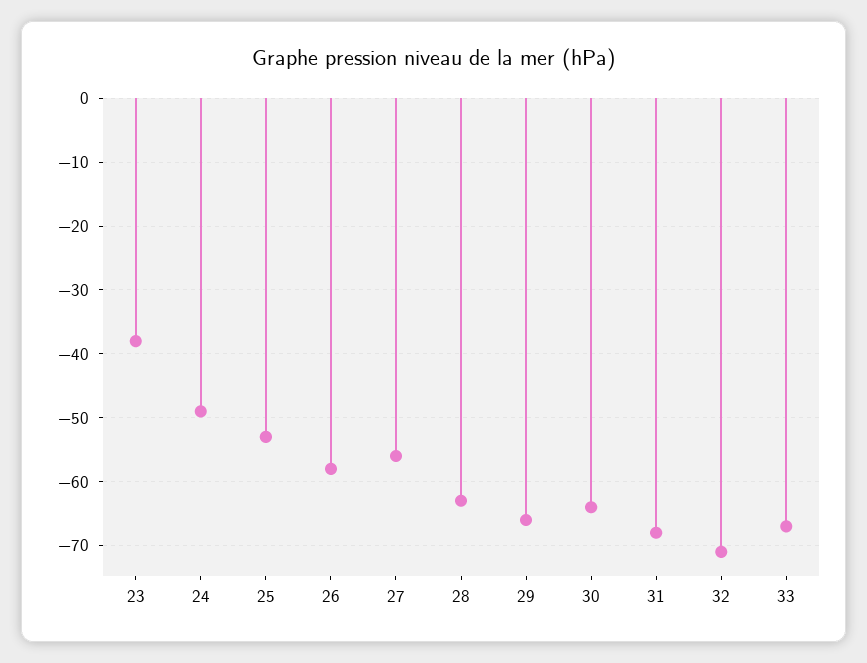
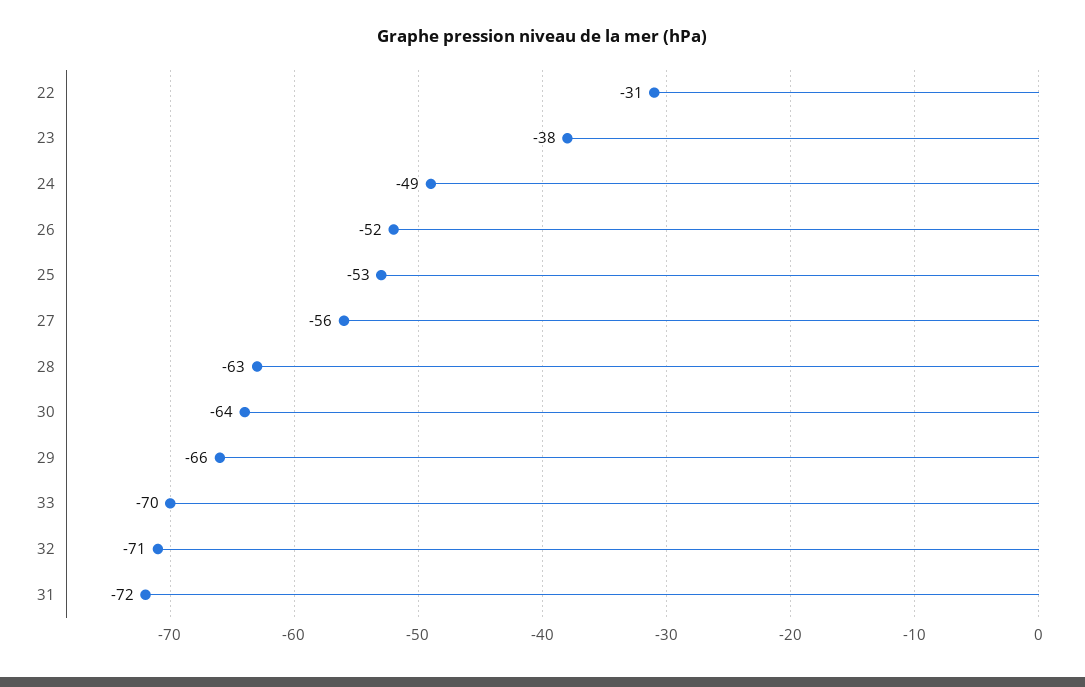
26: -58 -> -52
31: -68 -> -72
33: -67 -> -70
22: none -> -31

